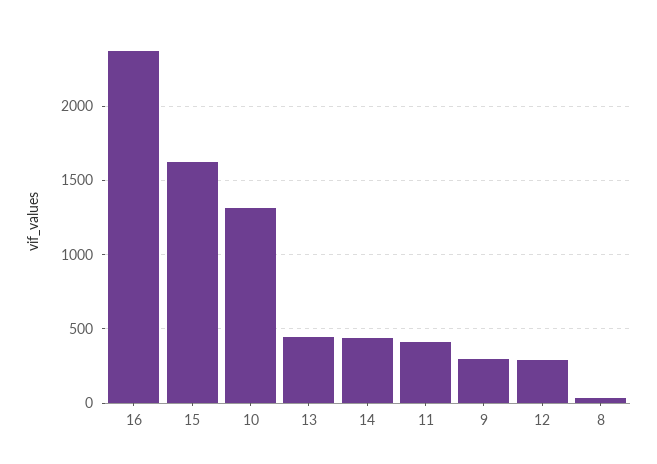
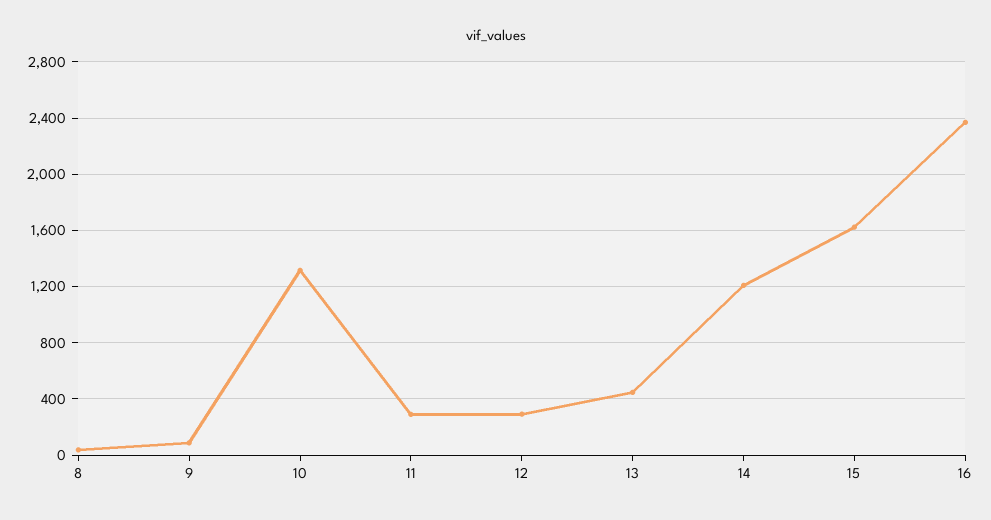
14: 450 -> 1200
11: 400 -> 300
9: 300 -> 100

